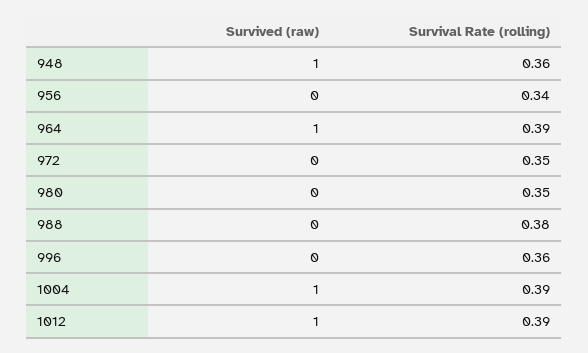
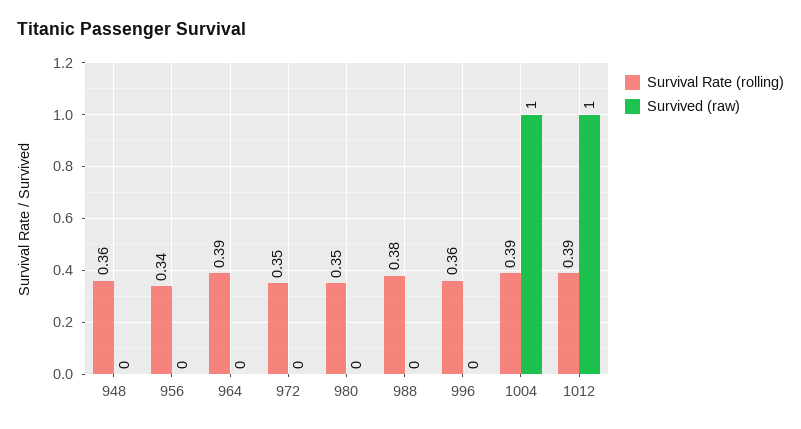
Survived (raw), 948: 1 -> 0
Survived (raw), 964: 1 -> 0

